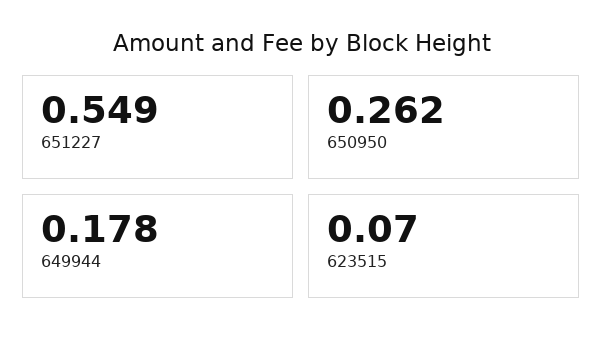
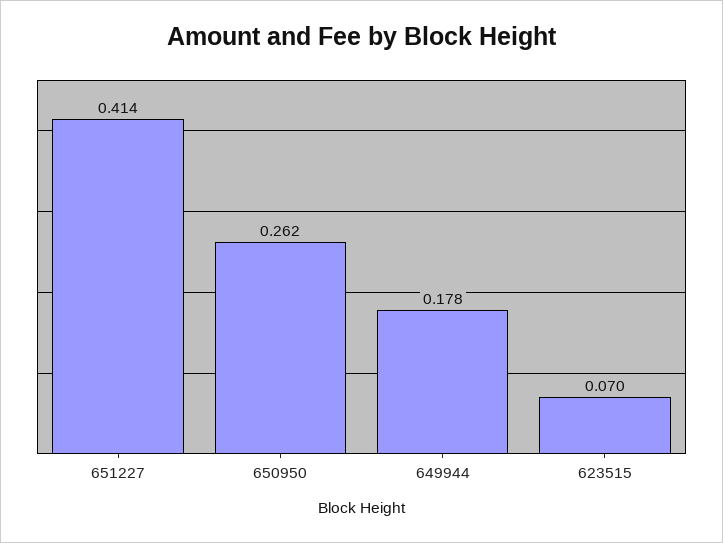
651227: 0.549 -> 0.414

